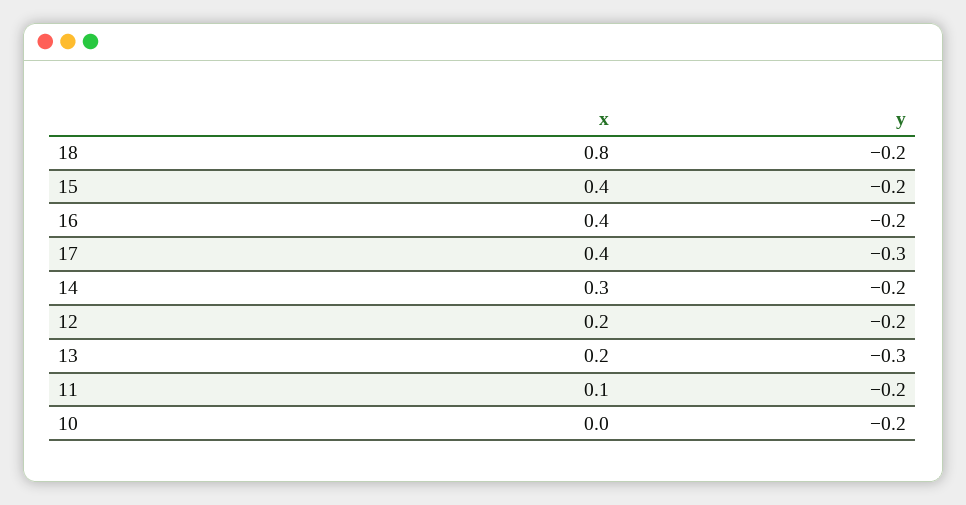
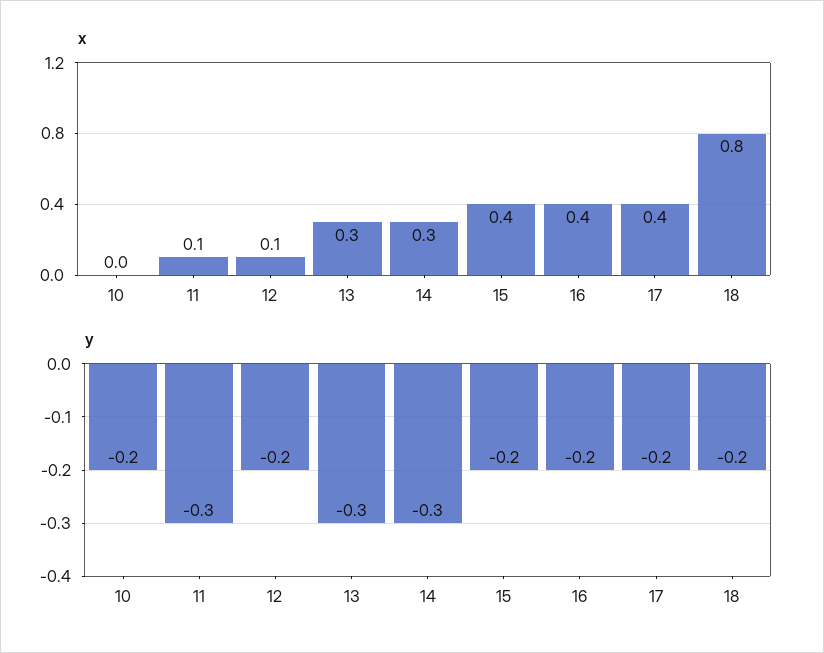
y, 17: -0.3 -> -0.2
y, 14: -0.2 -> -0.3
x, 12: 0.2 -> 0.1
x, 13: 0.2 -> 0.3
y, 11: -0.2 -> -0.3

